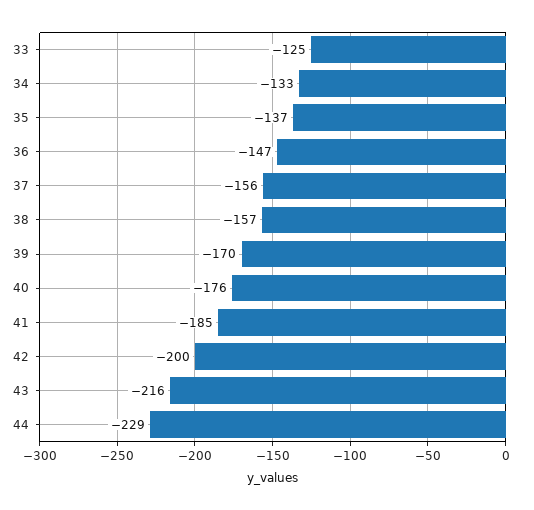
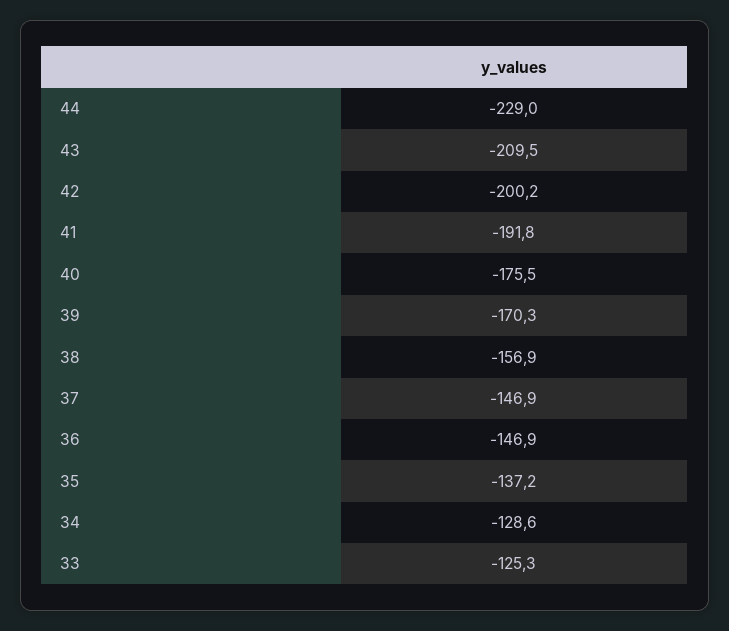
34: -133 -> -128.6
37: -156 -> -146.9
41: -185 -> -191.8
43: -216 -> -209.5

